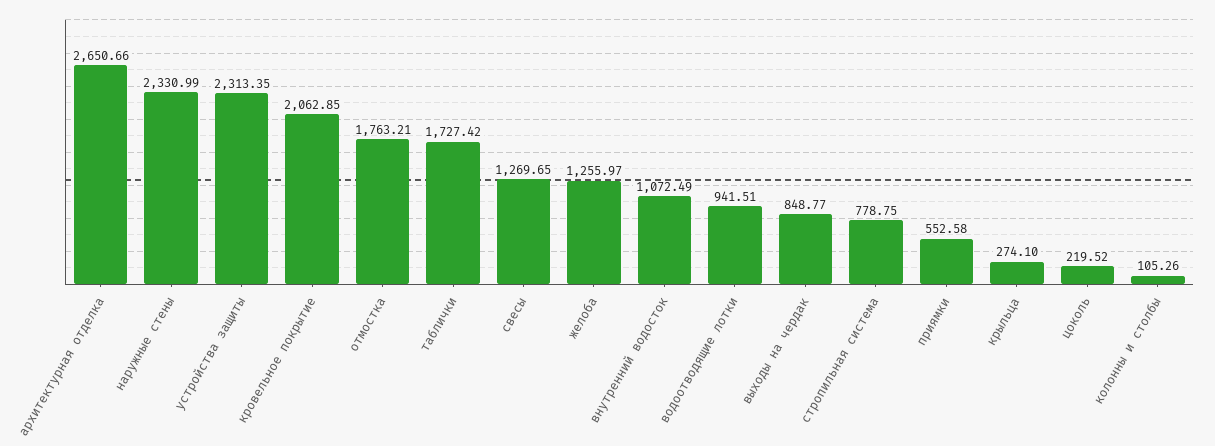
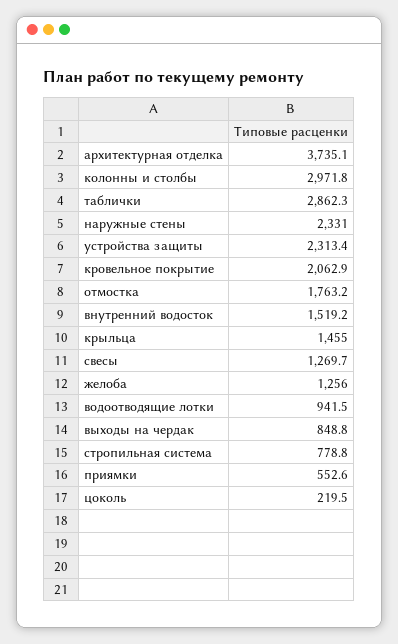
архитектурная отделка: 2650.66 -> 3735.1
таблички: 1727.42 -> 2862.3
внутренний водосток: 1072.49 -> 1519.2
крыльца: 274.1 -> 1455
колонны и столбы: 105.26 -> 2971.8

